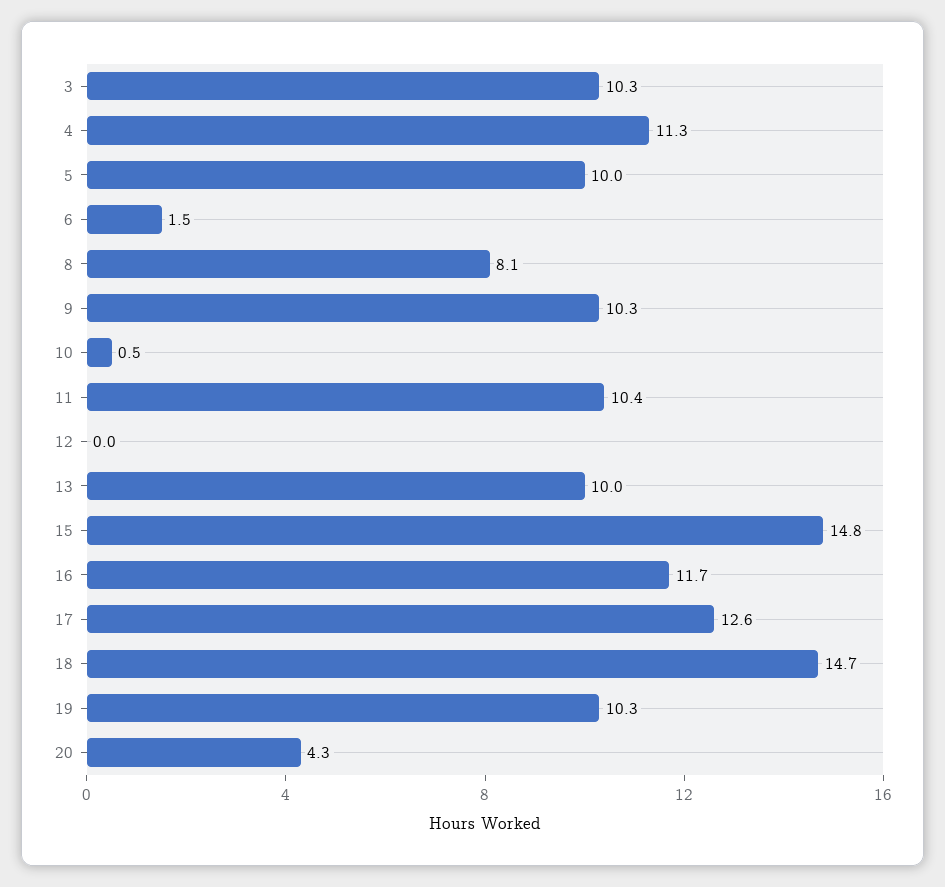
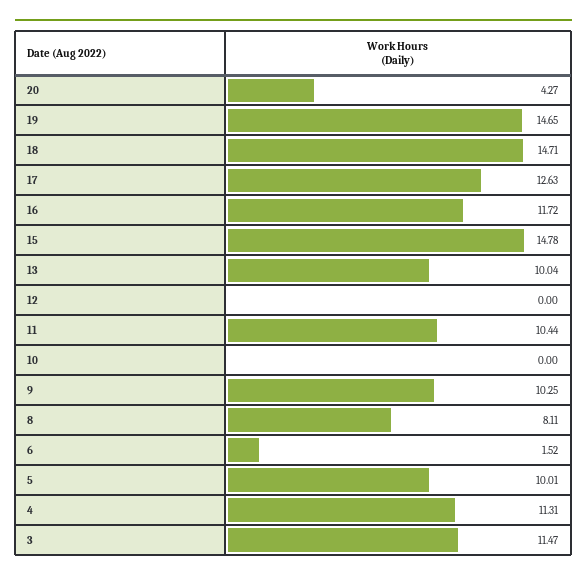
3: 10.3 -> 11.47
10: 0.5 -> 0
19: 10.3 -> 14.65

